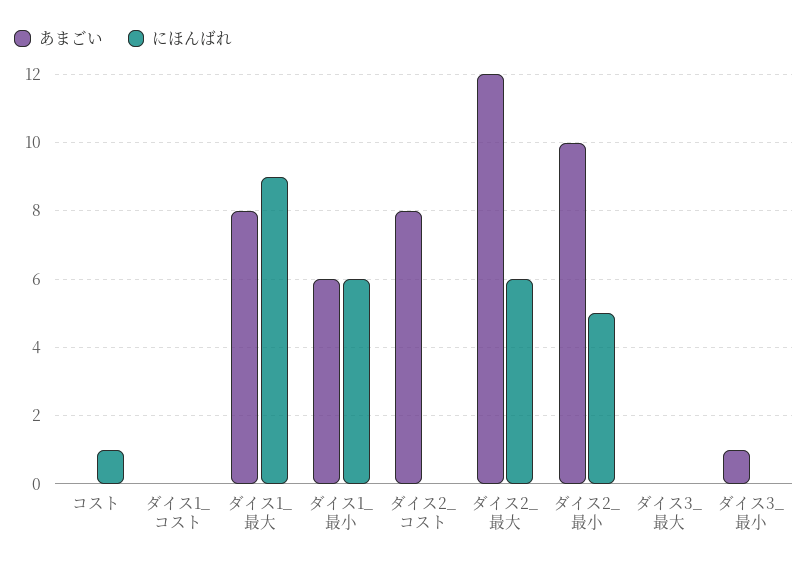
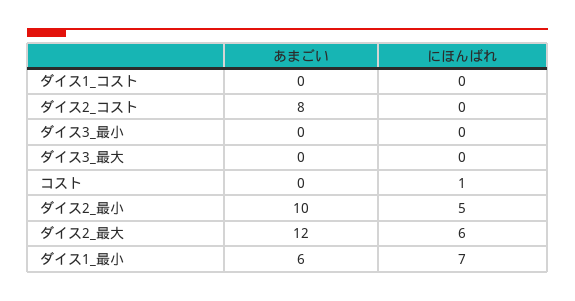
あまごい, ダイス1_最大: 8 -> none
にほんばれ, ダイス1_最大: 9 -> none
にほんばれ, ダイス1_最小: 6 -> 7
あまごい, ダイス3_最小: 1 -> 0

